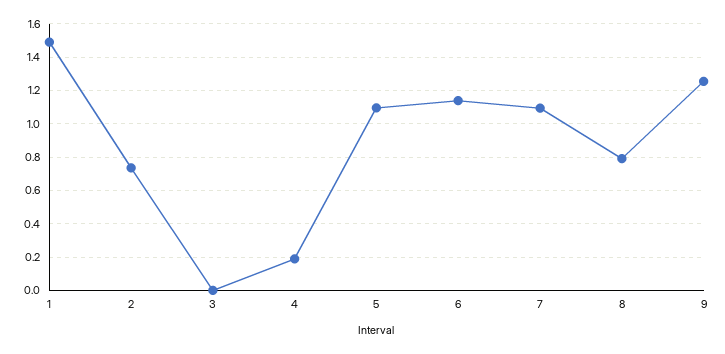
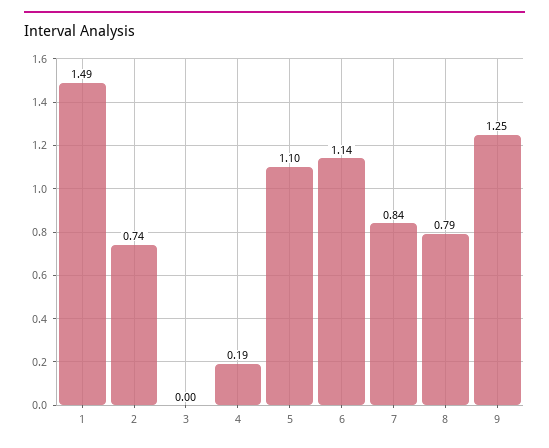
7: 1.1 -> 0.84

